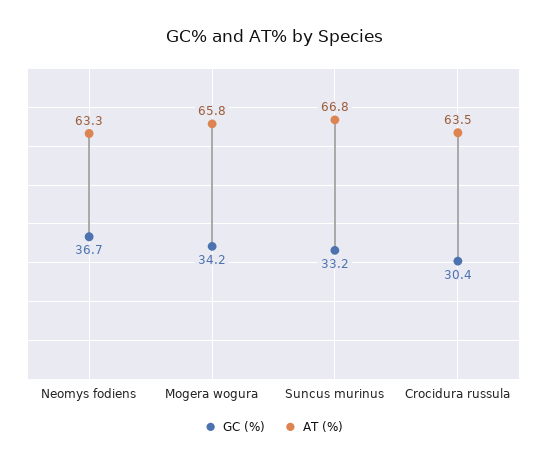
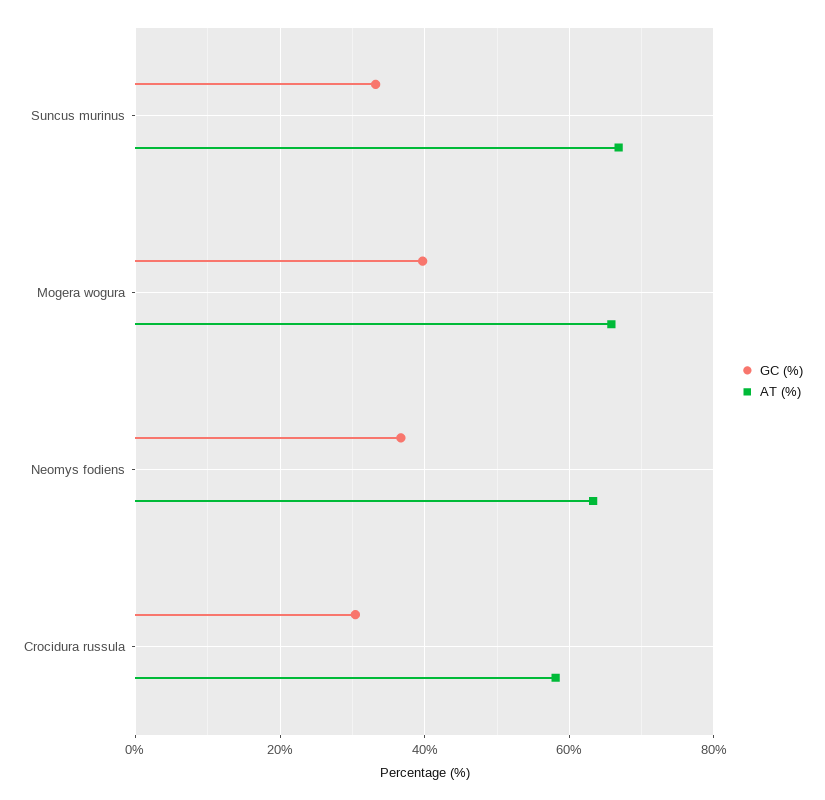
GC (%), Mogera wogura: 34.2 -> 40
AT (%), Crocidura russula: 63.5 -> 58

